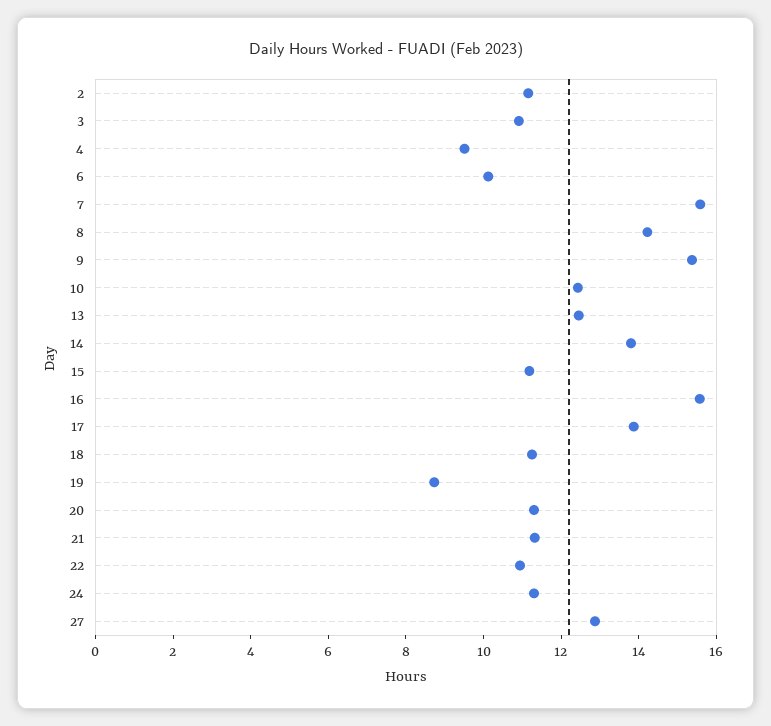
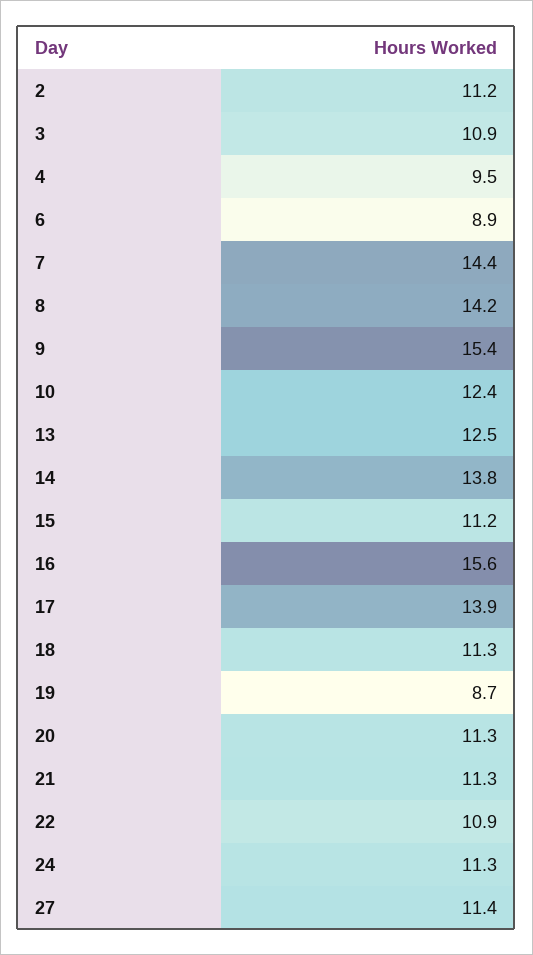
6: 10 -> 8.9
7: 15.5 -> 14.4
27: 13 -> 11.4

